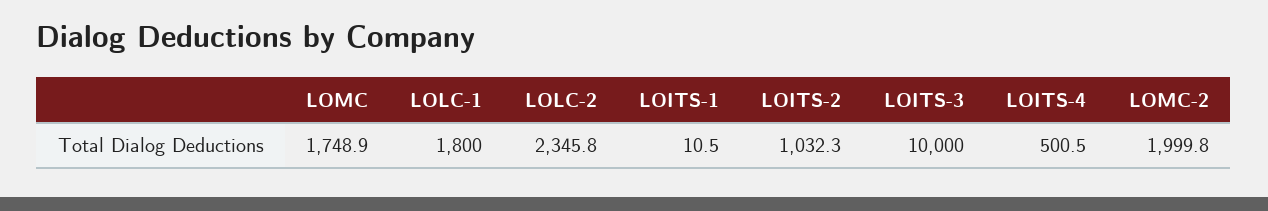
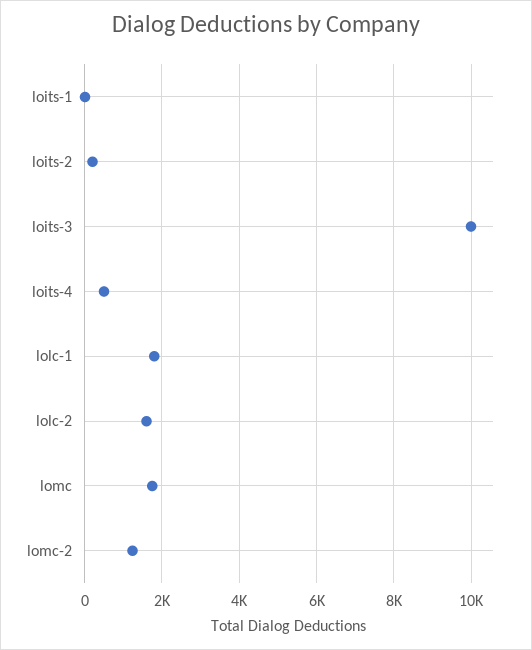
LOLC-2: 2345.8 -> 1600
LOITS-2: 1032.3 -> 200
LOMC-2: 1999.8 -> 1200

